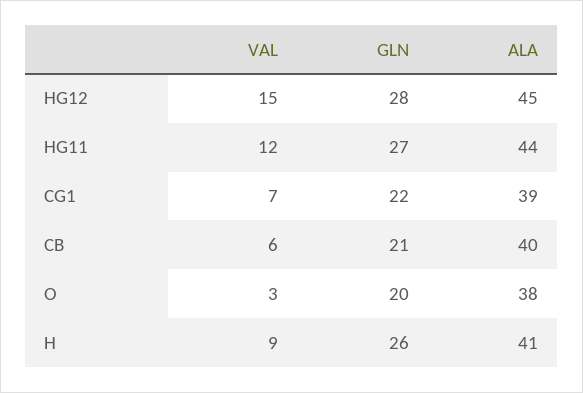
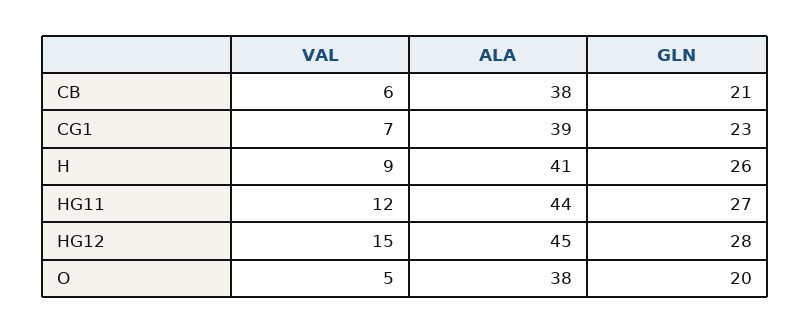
GLN, CG1: 22 -> 23
ALA, CB: 40 -> 38
VAL, O: 3 -> 5

